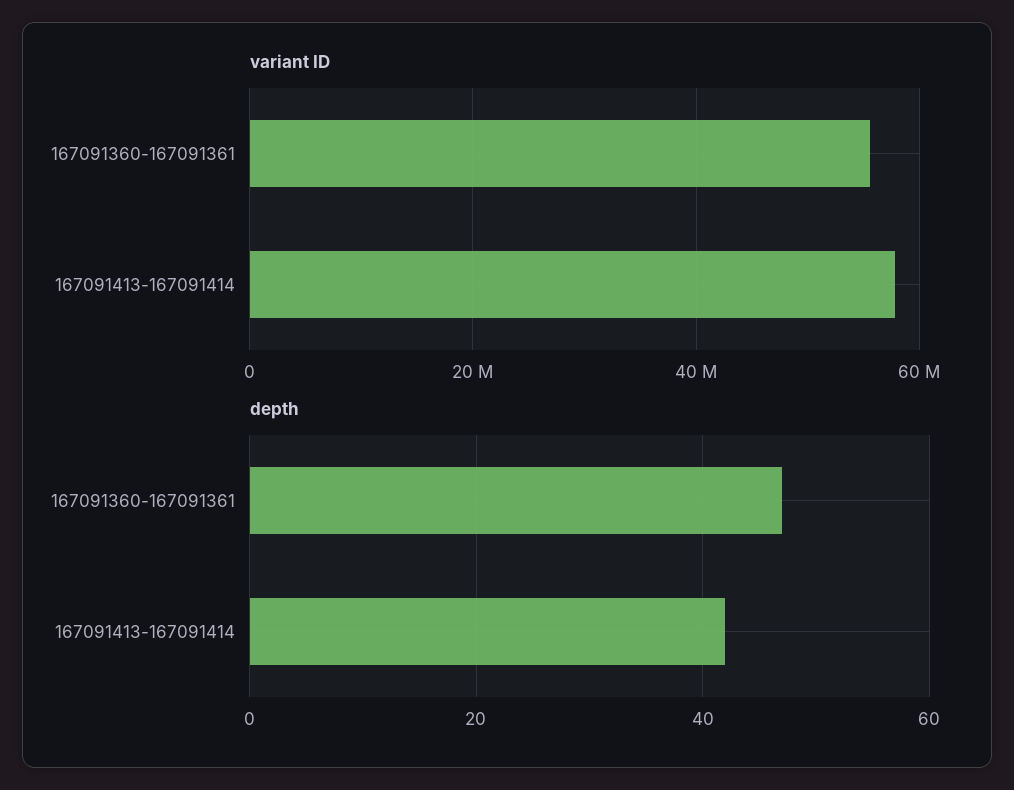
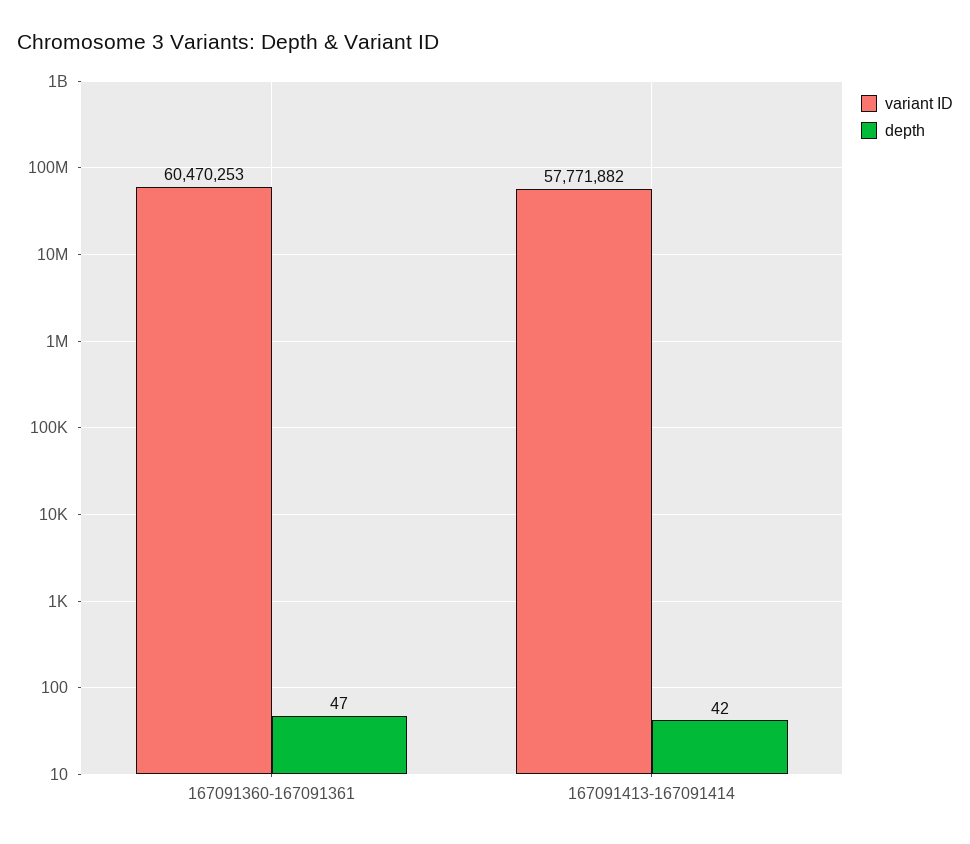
variant ID, 167091360-167091361: 56000000 -> 60470253

